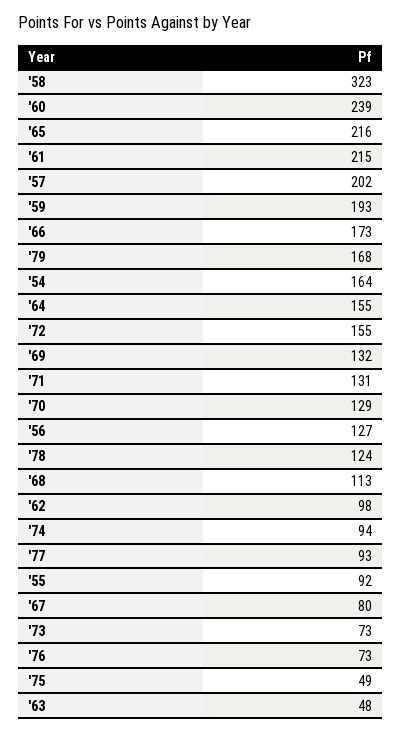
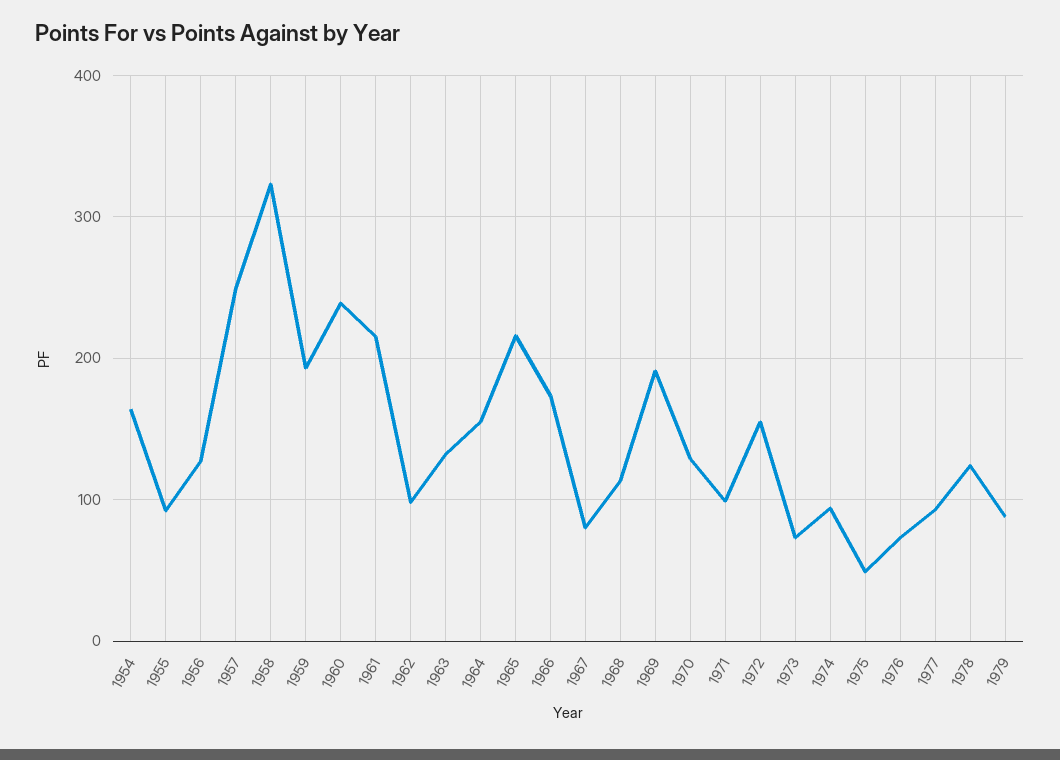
'57: 202 -> 250
'79: 168 -> 90
'69: 132 -> 190
'71: 131 -> 100
'63: 48 -> 130

